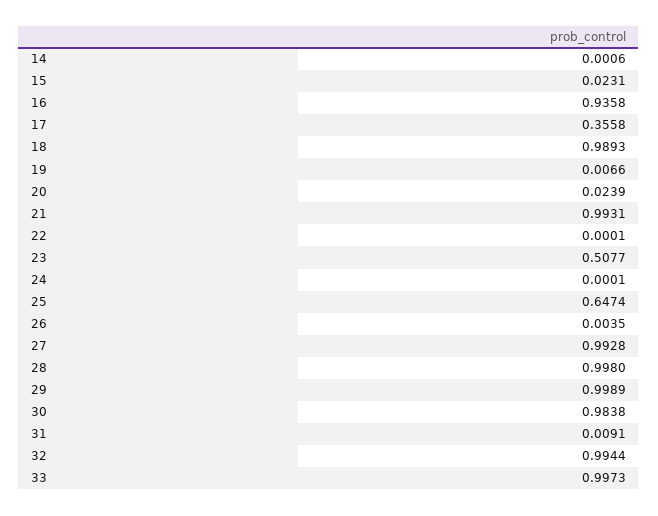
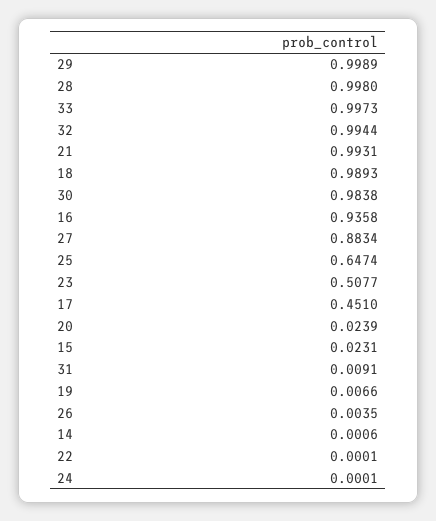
17: 0.3558 -> 0.451
27: 0.9928 -> 0.8834

